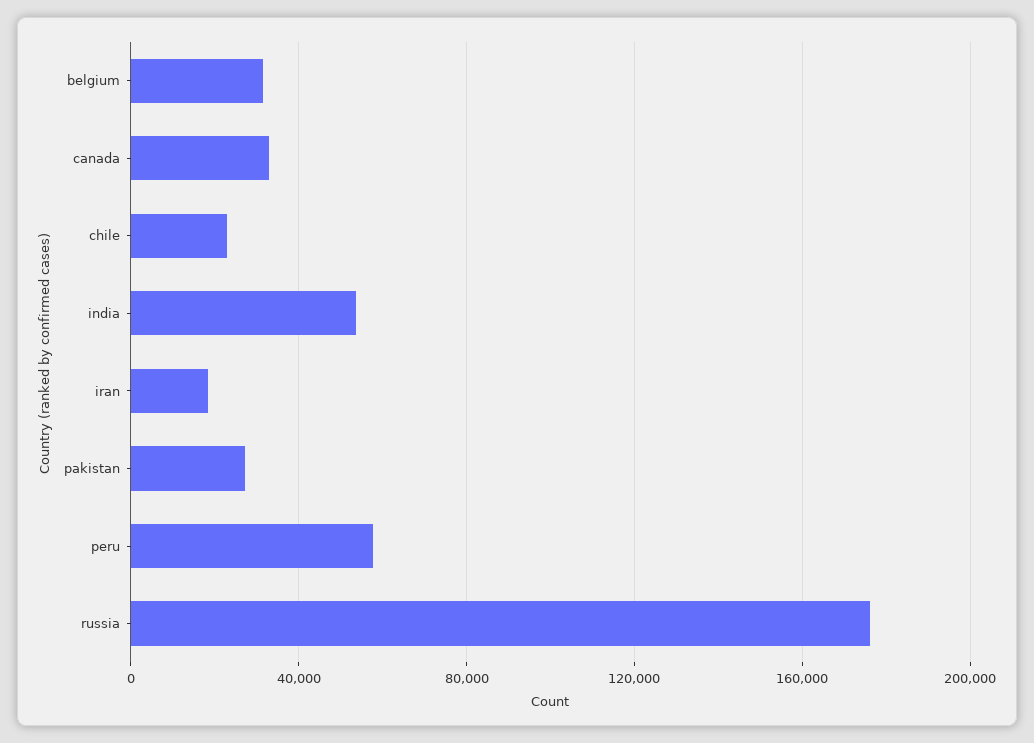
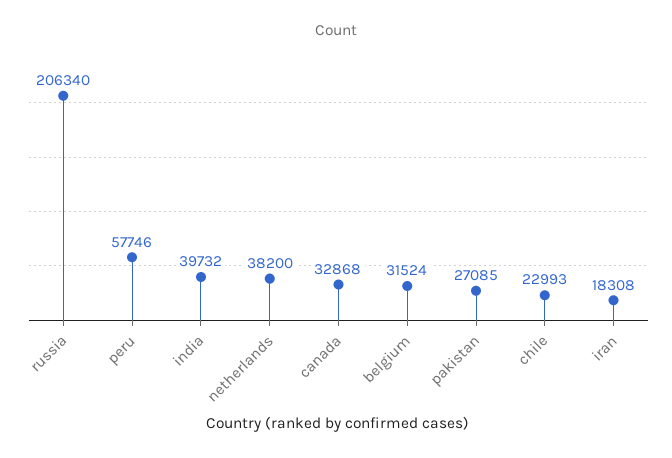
india: 55000 -> 39732
russia: 175000 -> 206340
netherlands: none -> 38200

